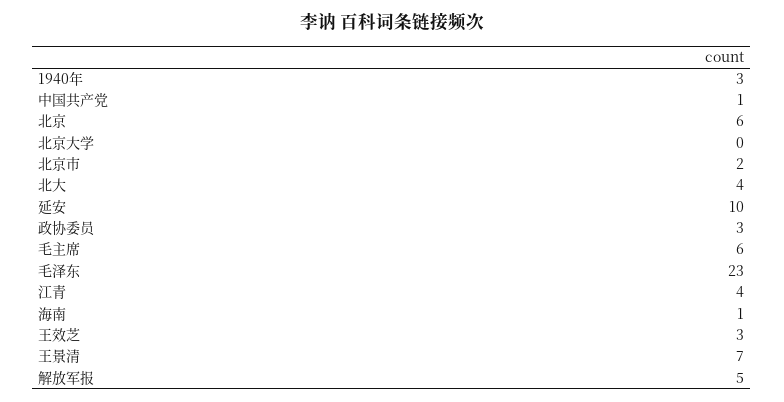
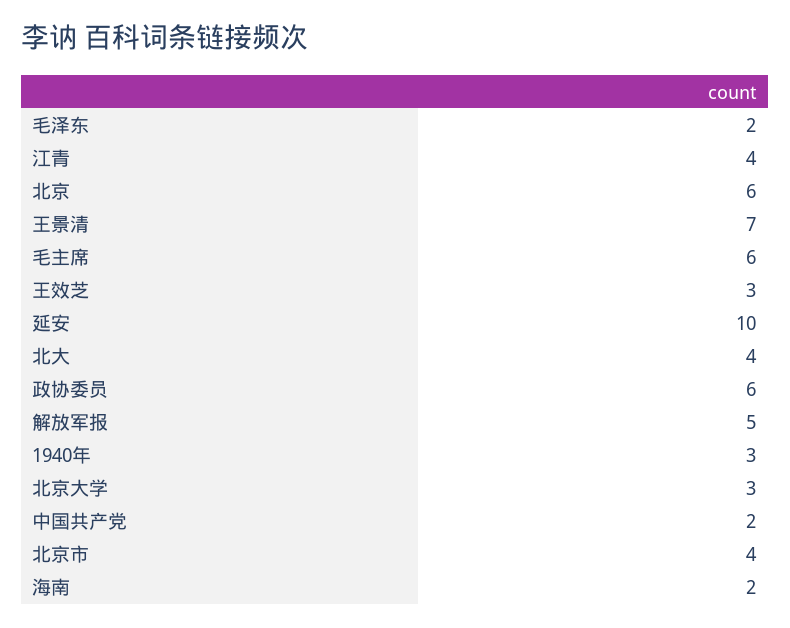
中国共产党: 1 -> 2
北京大学: 0 -> 3
北京市: 2 -> 4
政协委员: 3 -> 6
毛泽东: 23 -> 2
海南: 1 -> 2

